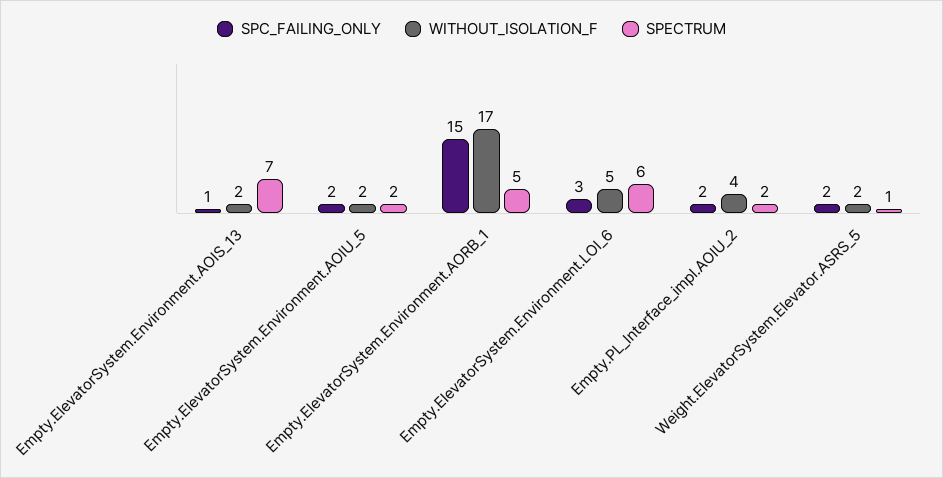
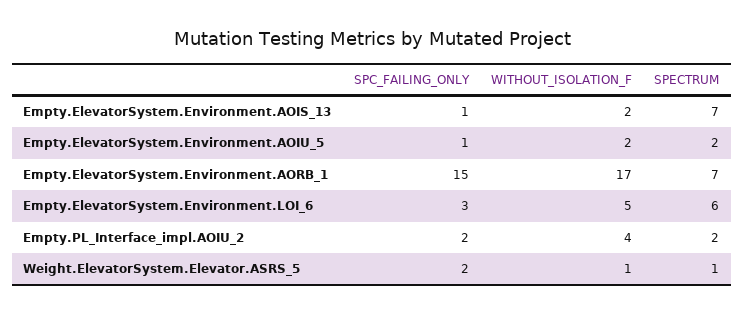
SPC_FAILING_ONLY, Empty.ElevatorSystem.Environment.AOIU_5: 2 -> 1
SPECTRUM, Empty.ElevatorSystem.Environment.AORB_1: 5 -> 7
WITHOUT_ISOLATION_F, Weight.ElevatorSystem.Elevator.ASRS_5: 2 -> 1

